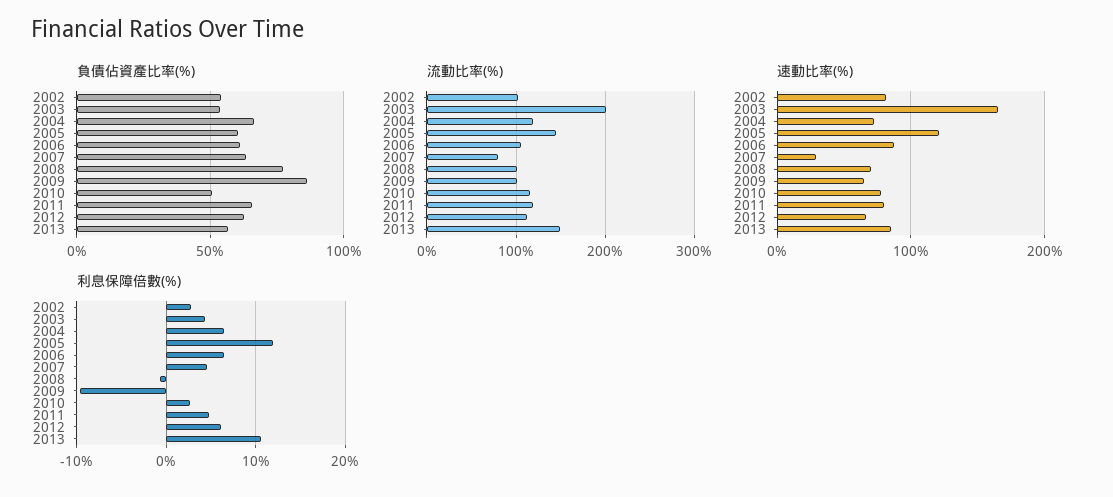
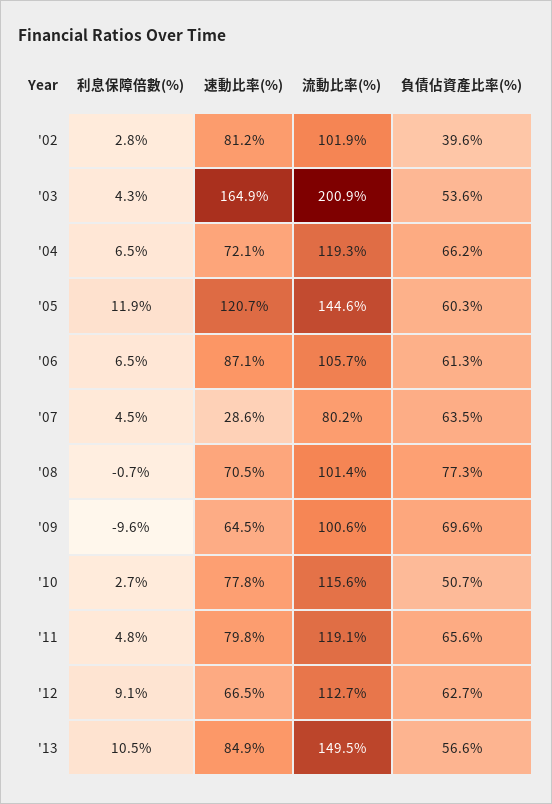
負債佔資產比率(%), 2002: 55 -> 39.6
負債佔資產比率(%), 2009: 85 -> 69.6
利息保障倍數(%), 2012: 6 -> 9.1

